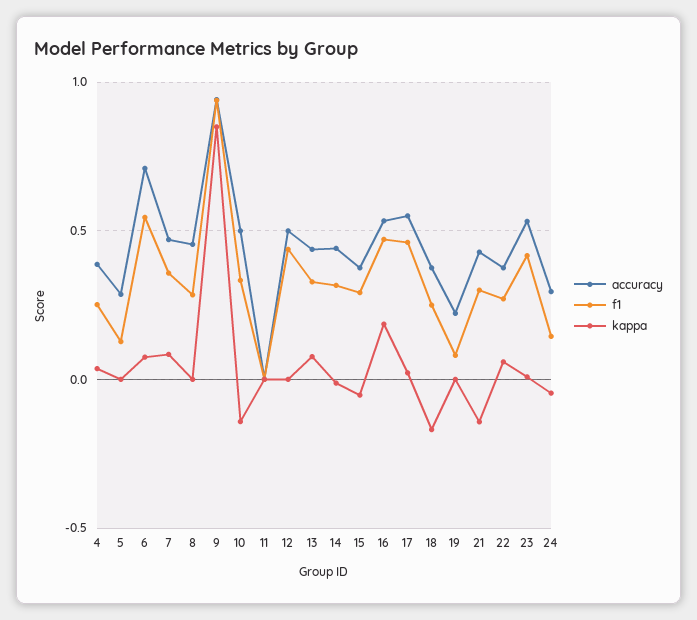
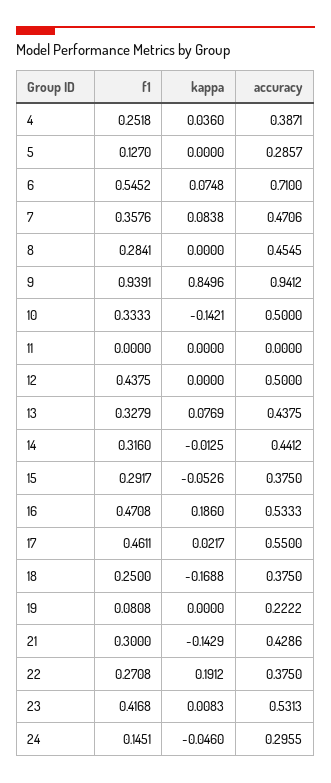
kappa, 22: 0.05 -> 0.1912

